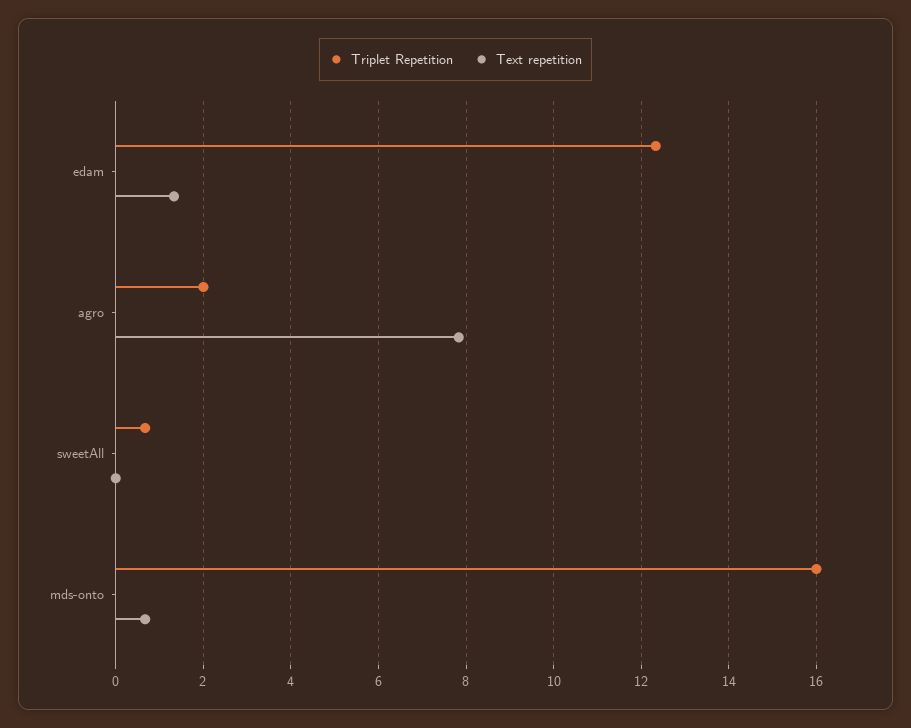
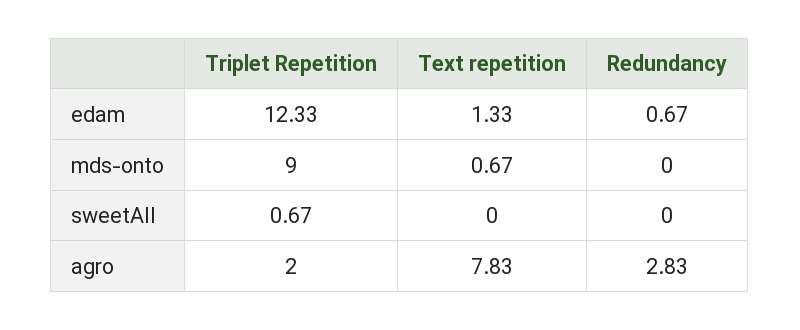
Triplet Repetition, mds-onto: 16 -> 9
Redundancy, edam: none -> 0.67
Redundancy, mds-onto: none -> 0
Redundancy, sweetAll: none -> 0
Redundancy, agro: none -> 2.83

